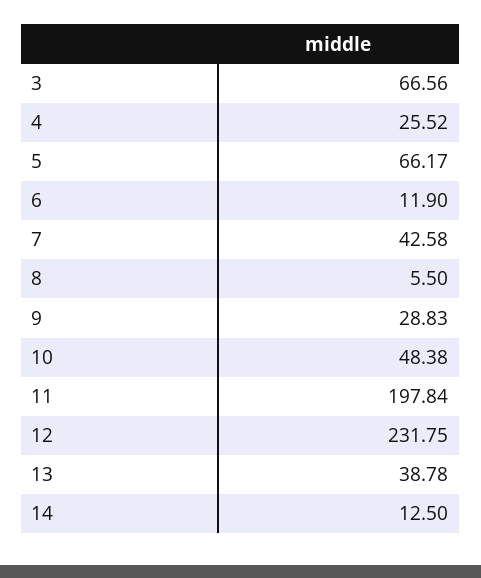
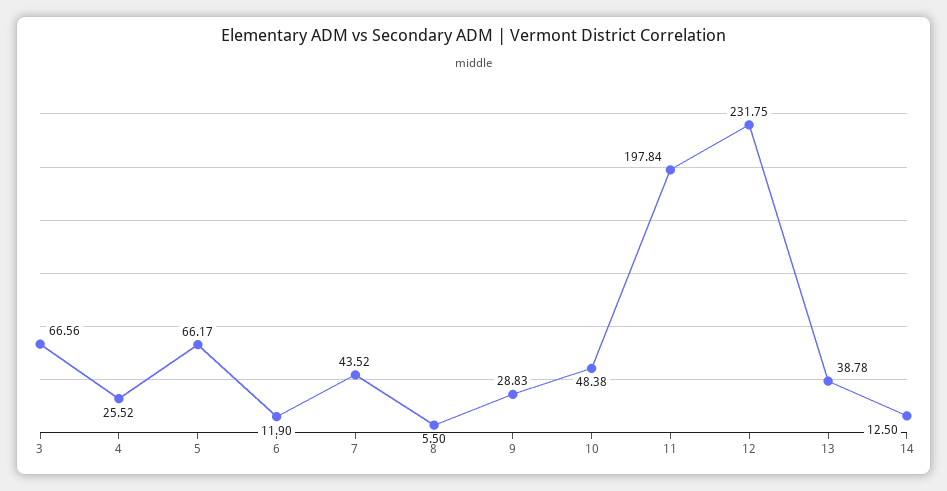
7: 42.58 -> 43.52

